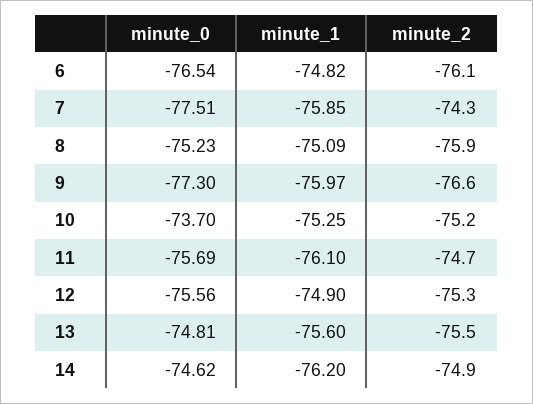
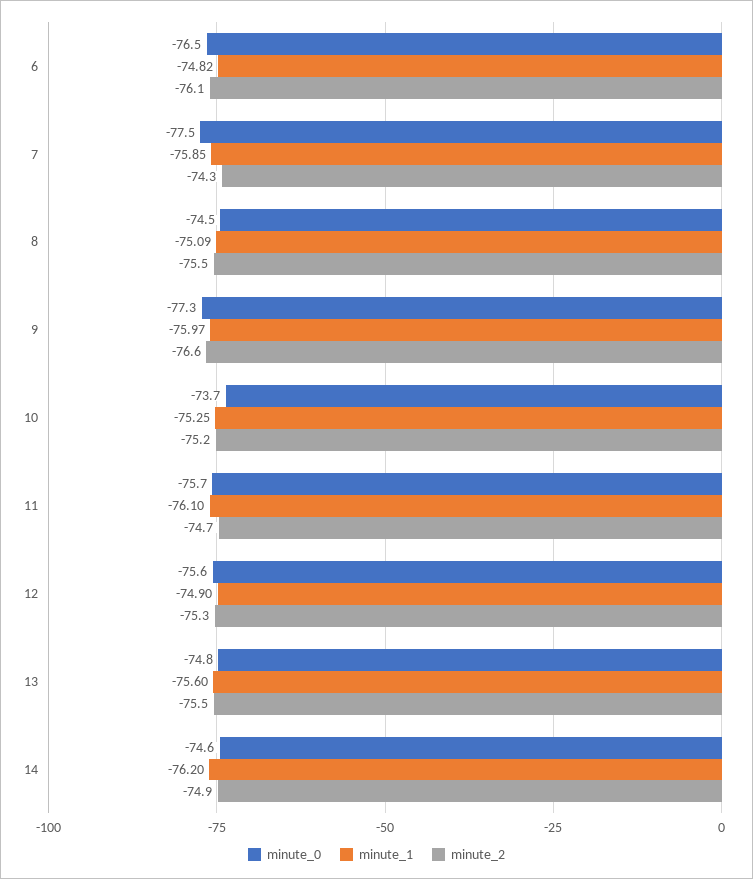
minute_0, 8: -75.23 -> -74.5
minute_2, 8: -75.9 -> -75.5

